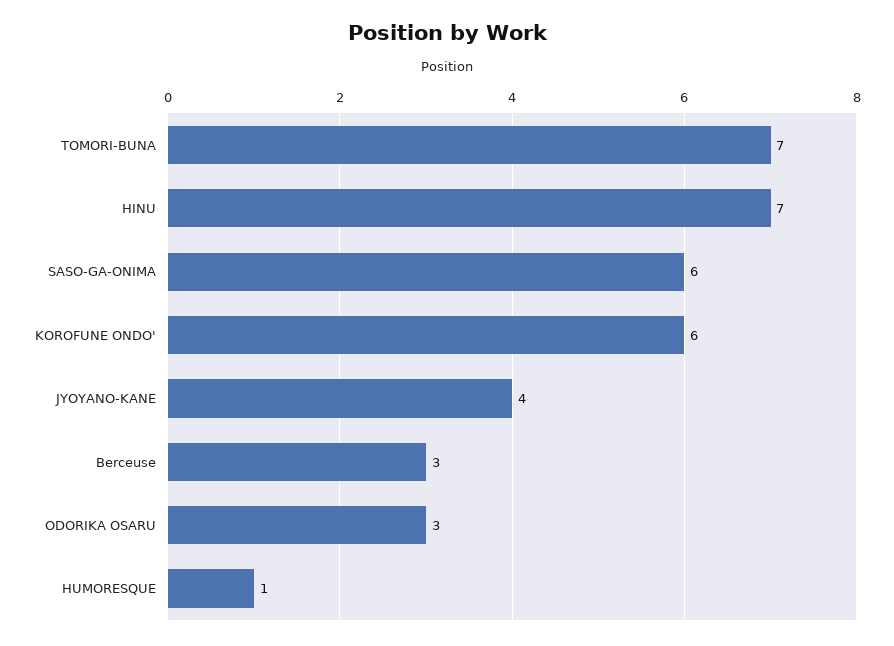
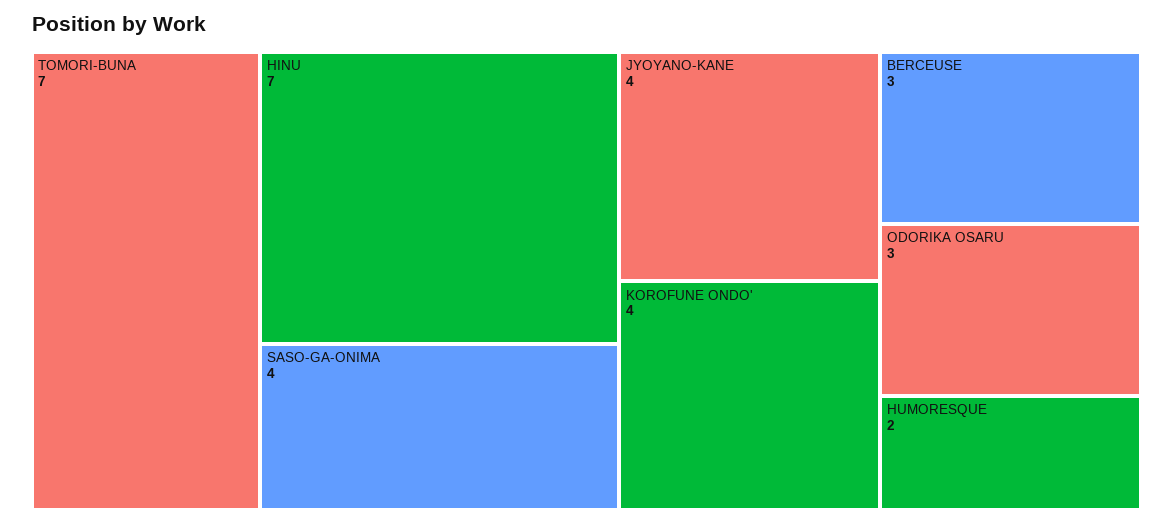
SASO-GA-ONIMA: 6 -> 4
KOROFUNE ONDO': 6 -> 4
HUMORESQUE: 1 -> 2

